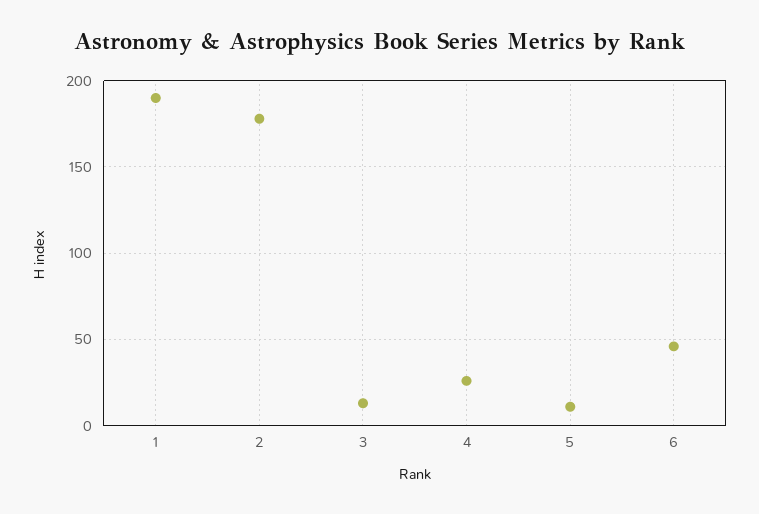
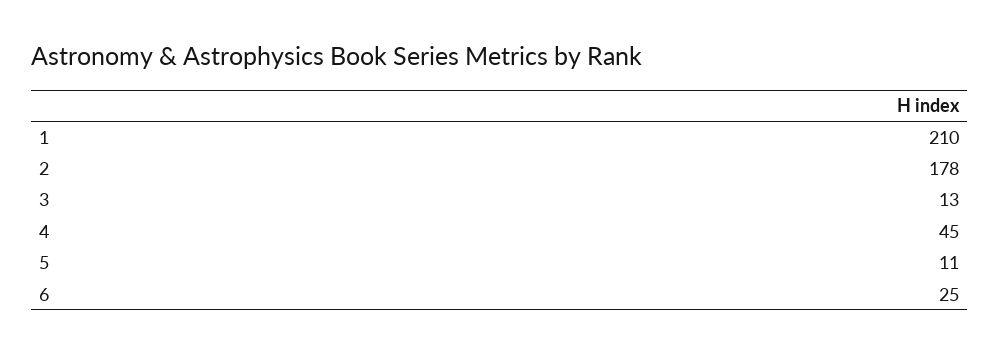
1: 190 -> 210
4: 25 -> 45
6: 45 -> 25

